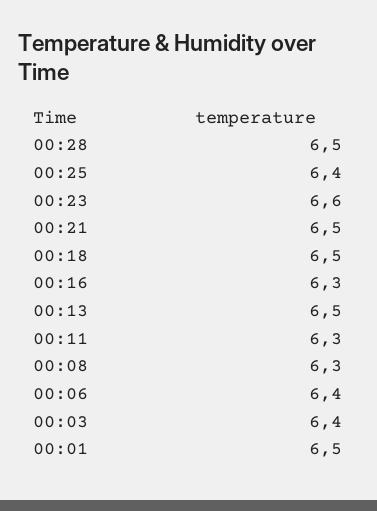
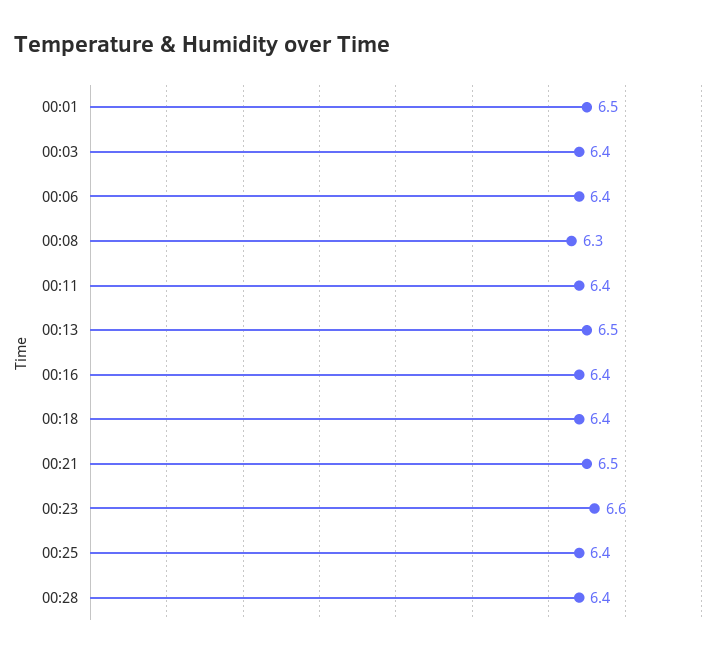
00:28: 6.5 -> 6.4
00:18: 6.5 -> 6.4
00:16: 6.3 -> 6.4
00:11: 6.3 -> 6.4

